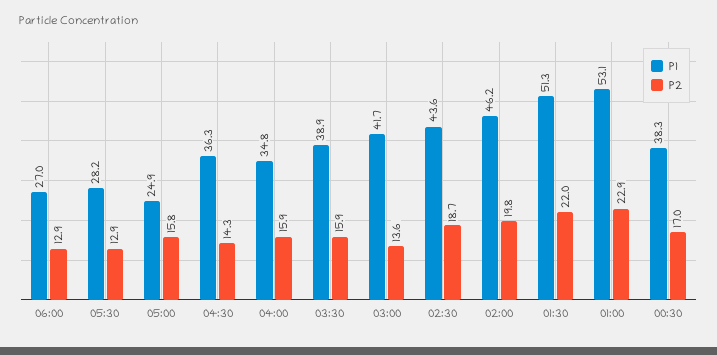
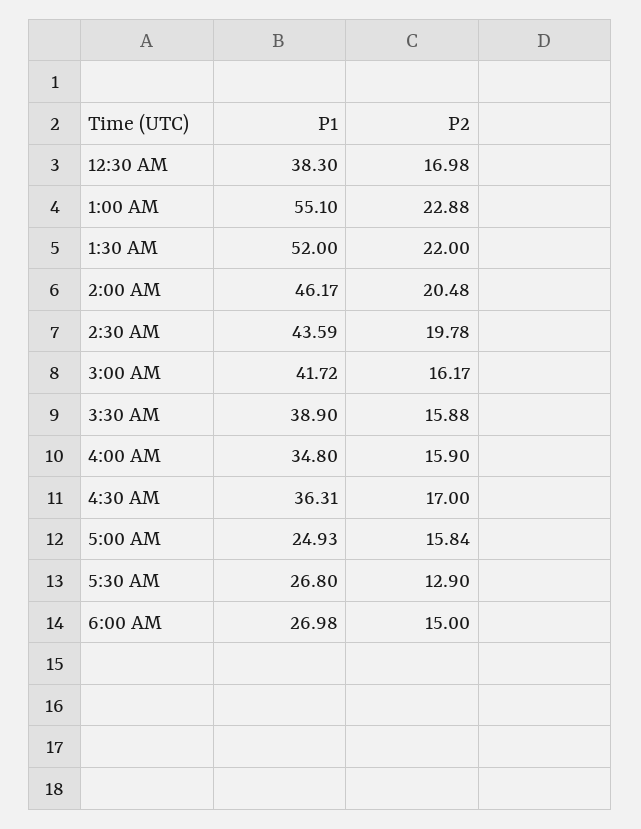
P2, 06:00: 12.9 -> 15
P1, 05:30: 28.2 -> 26.8
P2, 04:30: 14.3 -> 17
P2, 03:00: 13.6 -> 16.17
P2, 02:30: 18.7 -> 19.78
P2, 02:00: 19.8 -> 20.48
P1, 01:30: 51.3 -> 52
P1, 01:00: 53.1 -> 55.1

